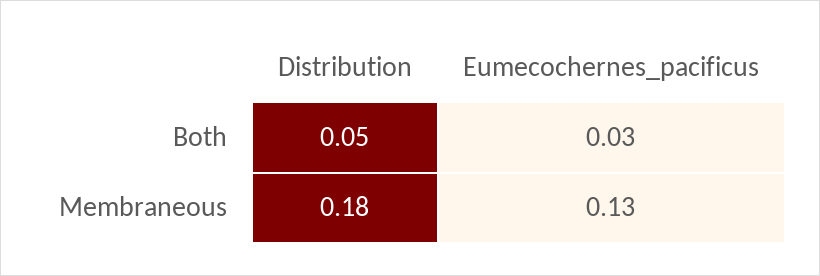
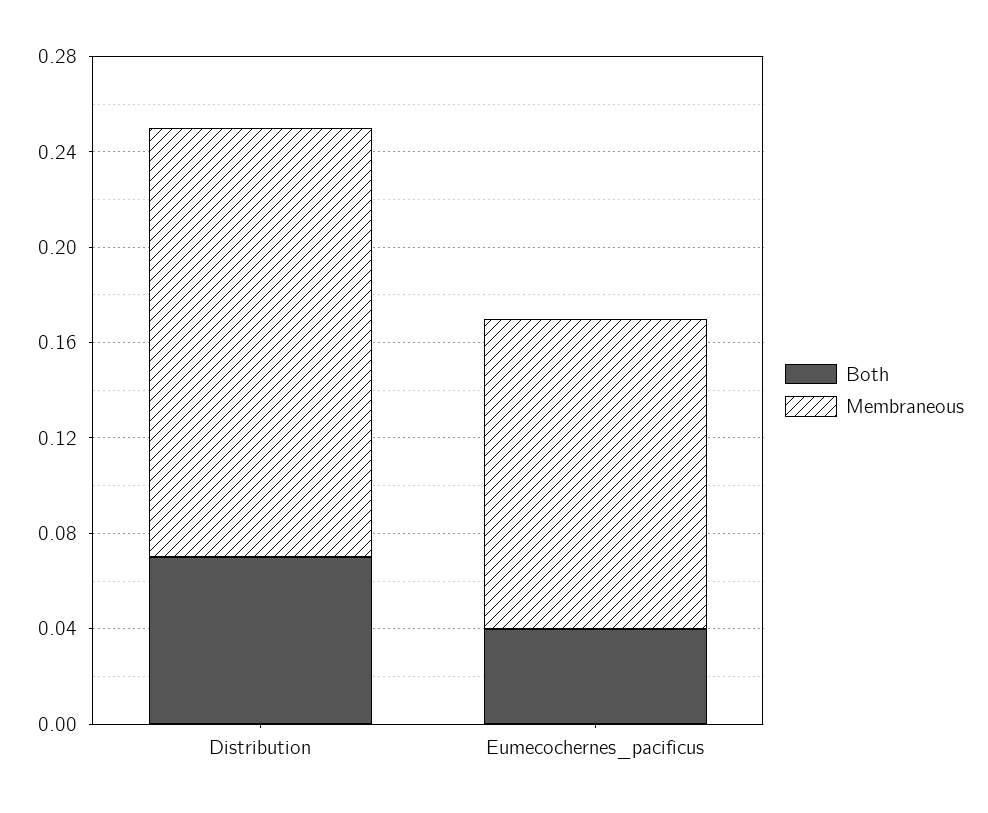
Both, Distribution: 0.05 -> 0.07
Both, Eumecochernes_pacificus: 0.03 -> 0.04

